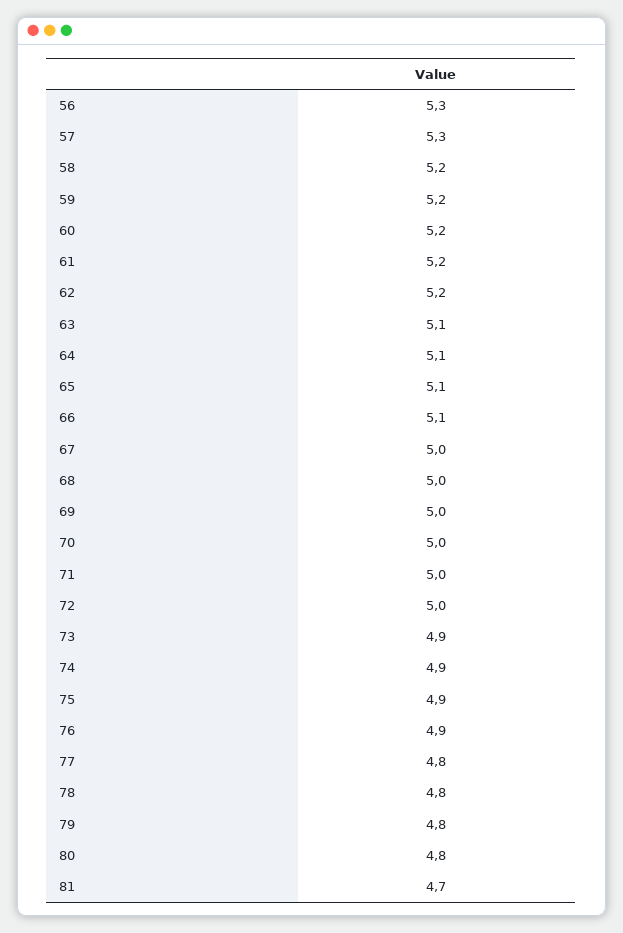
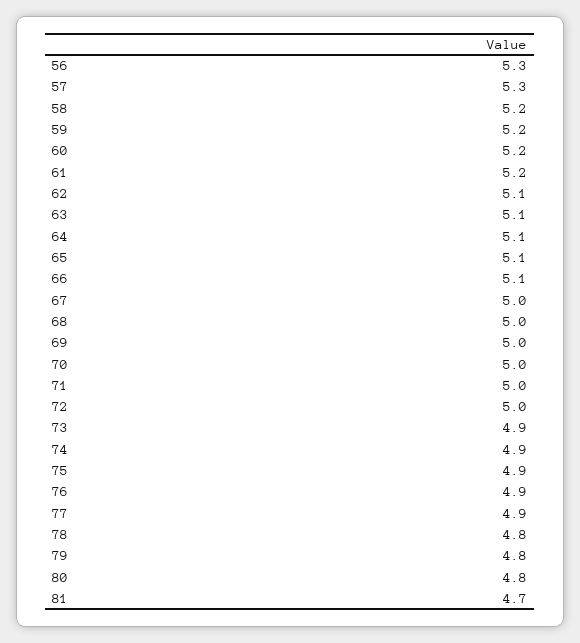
62: 5.2 -> 5.1
77: 4.8 -> 4.9

